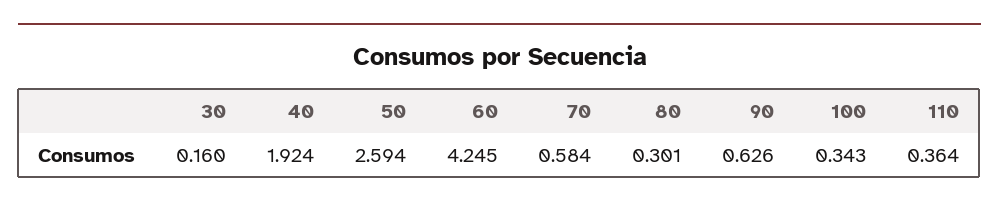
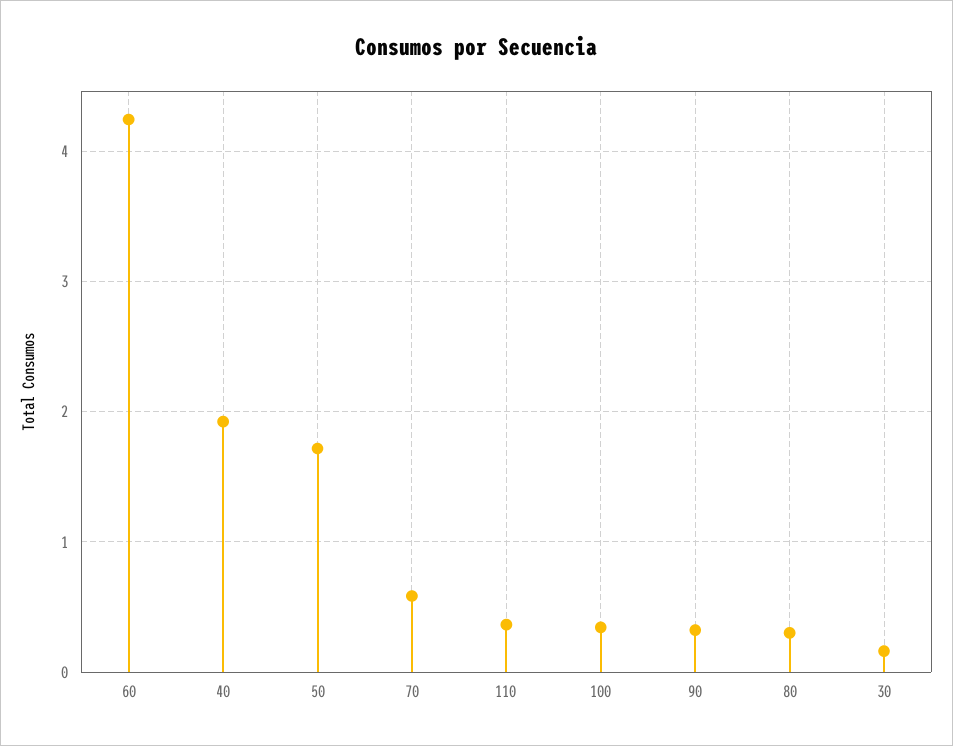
50: 2.594 -> 1.7
90: 0.626 -> 0.3

